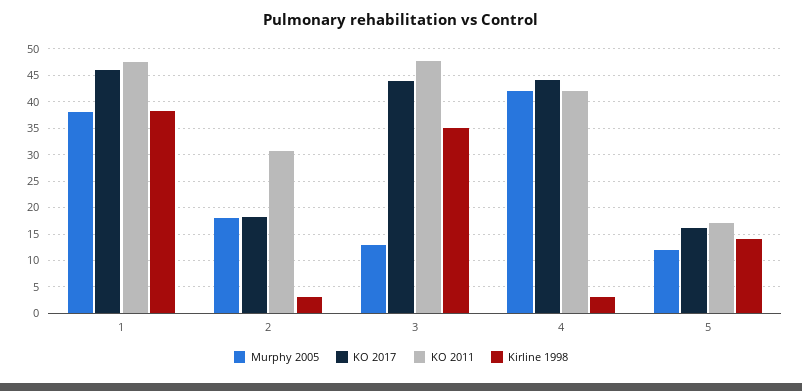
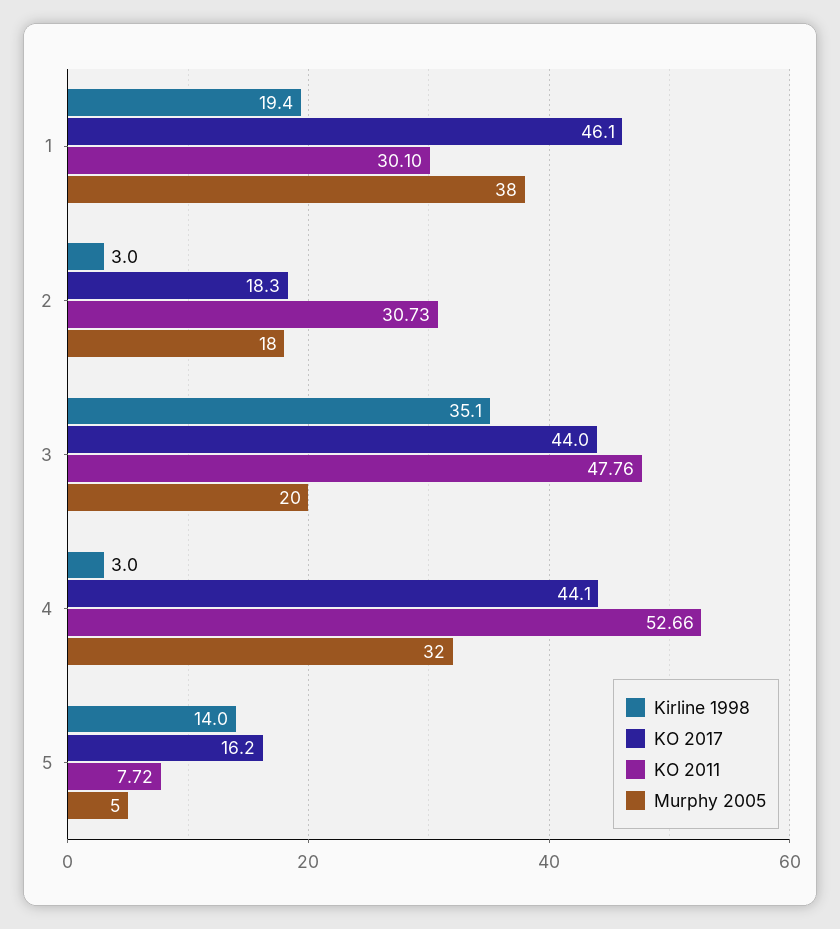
KO 2011, 1: 47.5 -> 30.1
Kirline 1998, 1: 37.5 -> 19.4
Murphy 2005, 3: 12.5 -> 20
Murphy 2005, 4: 42.5 -> 32
KO 2011, 4: 42.5 -> 52.66
Murphy 2005, 5: 12.5 -> 5
KO 2011, 5: 17.5 -> 7.72

